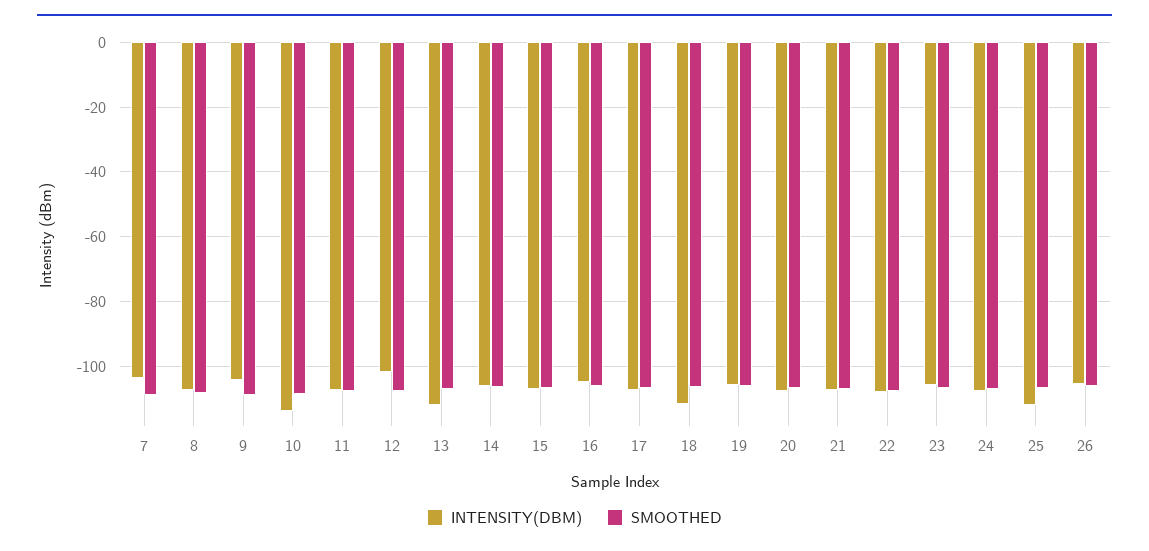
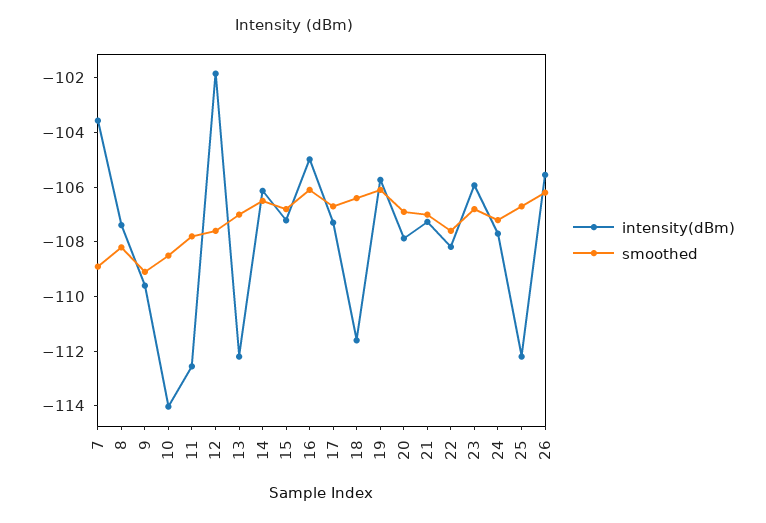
INTENSITY(DBM), 9: -104 -> -109.5
INTENSITY(DBM), 11: -108 -> -112.5

